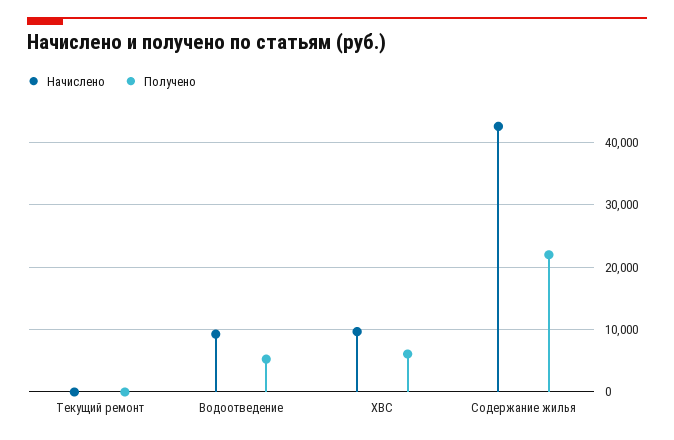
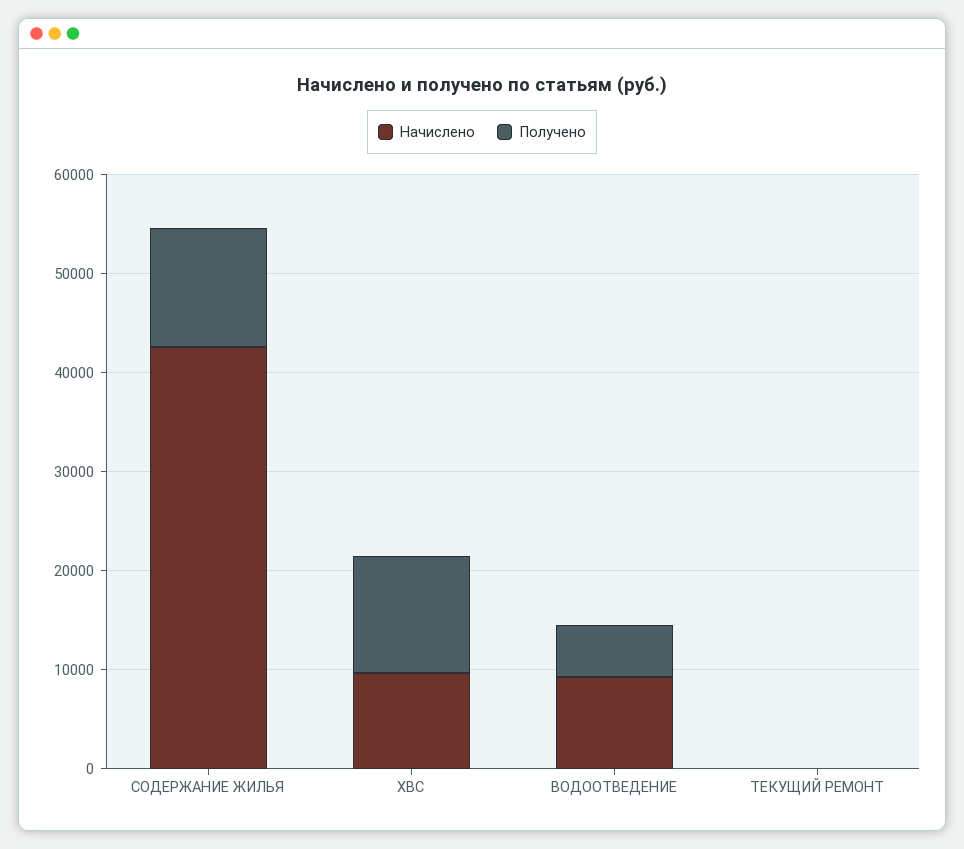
Получено, ХВС: 6000 -> 12000
Получено, Содержание жилья: 22000 -> 12000

